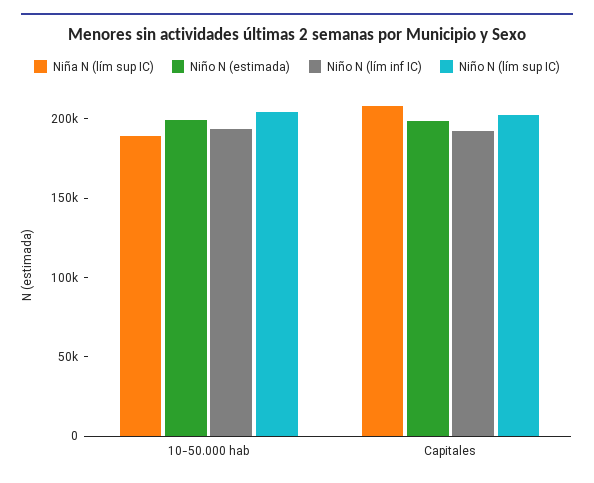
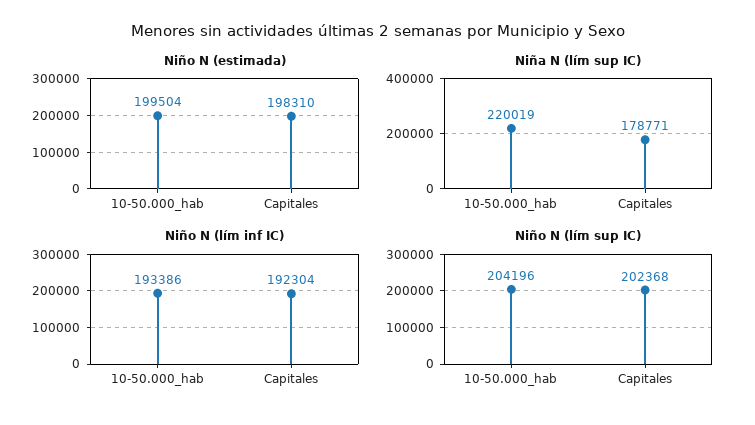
Niña N (lím sup IC), 10-50.000 hab: 190000 -> 220019
Niña N (lím sup IC), Capitales: 210000 -> 178771

